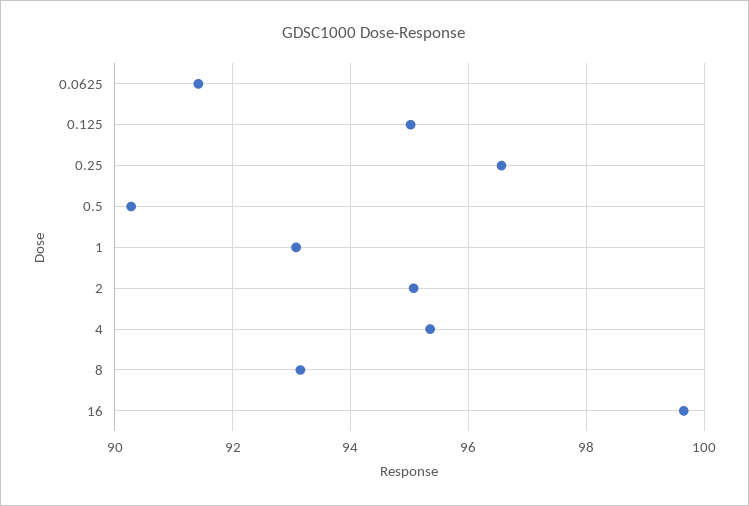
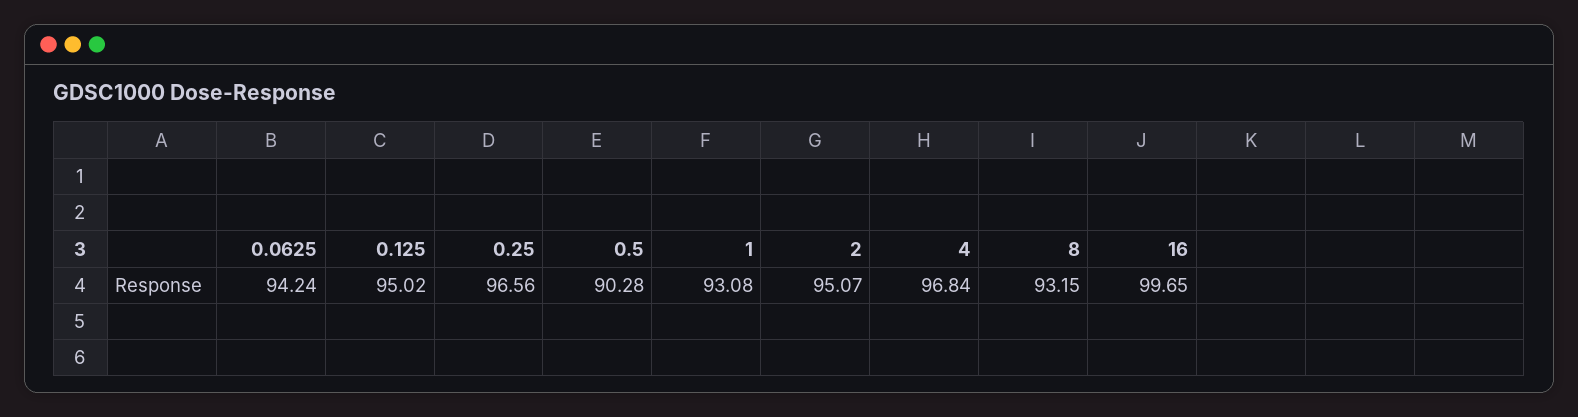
0.0625: 91.4 -> 94.24
4: 95.4 -> 96.84

